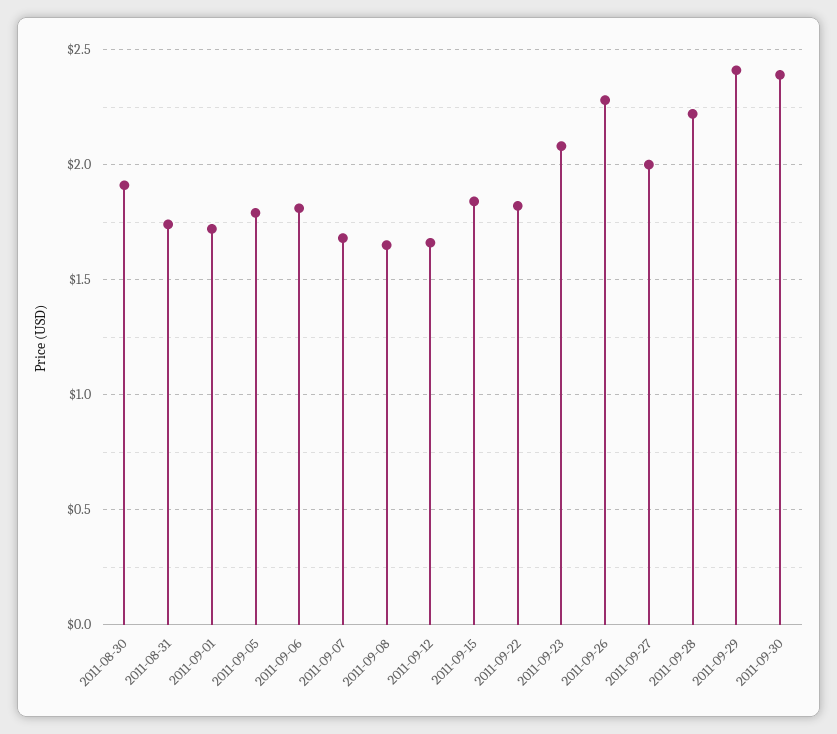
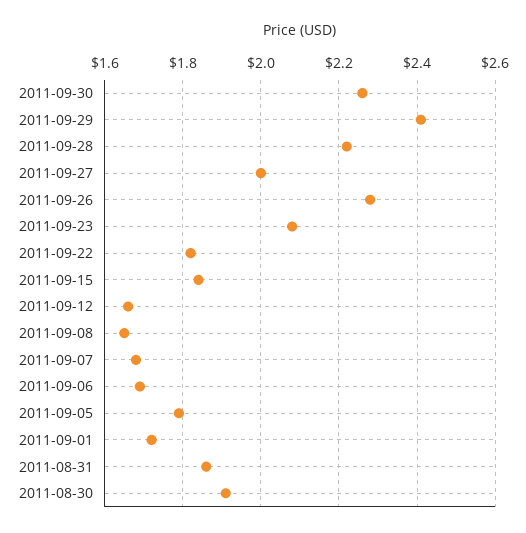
2011-08-31: 1.75 -> 1.85
2011-09-06: 1.8 -> 1.7
2011-09-30: 2.4 -> 2.25

